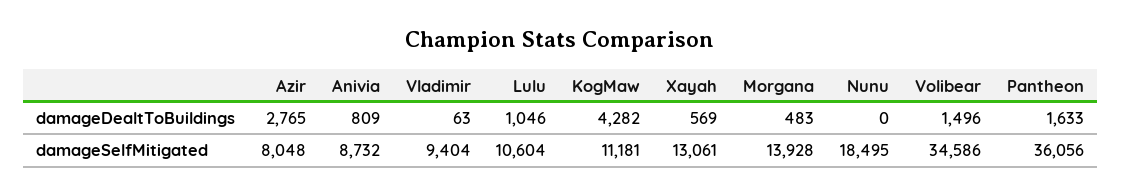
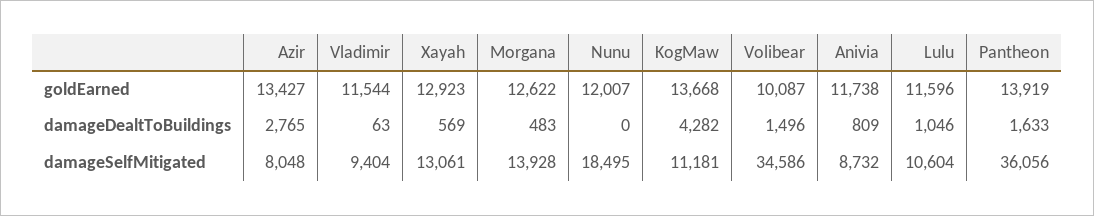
Azir, goldEarned: none -> 13427
Vladimir, goldEarned: none -> 11544
Xayah, goldEarned: none -> 12923
Morgana, goldEarned: none -> 12622
Nunu, goldEarned: none -> 12007
KogMaw, goldEarned: none -> 13668
Volibear, goldEarned: none -> 10087
Anivia, goldEarned: none -> 11738
Lulu, goldEarned: none -> 11596
Pantheon, goldEarned: none -> 13919

